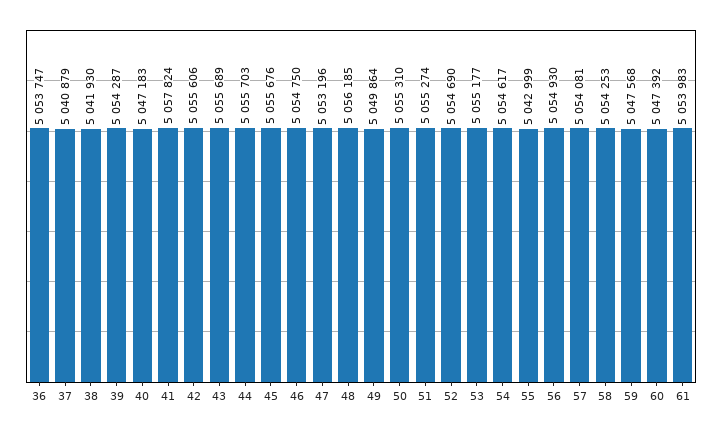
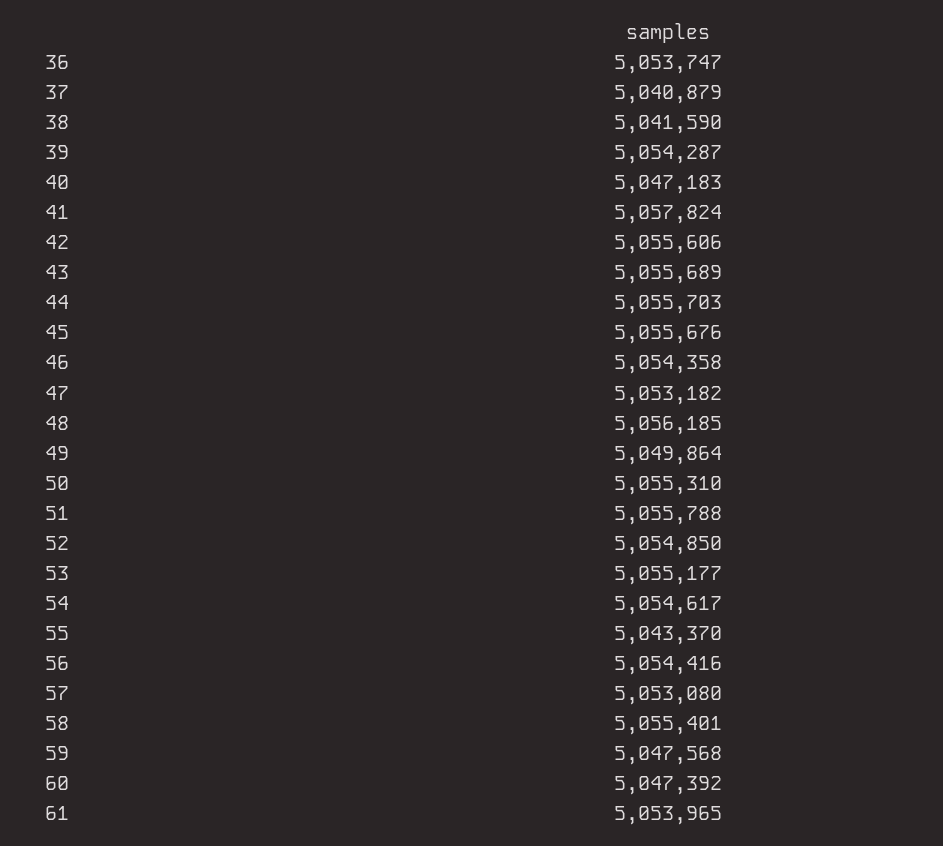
38: 5041930 -> 5041590
46: 5054750 -> 5054358
47: 5053196 -> 5053182
51: 5055274 -> 5055788
52: 5054690 -> 5054850
55: 5042999 -> 5043370
56: 5054930 -> 5054416
57: 5054081 -> 5053080
58: 5054253 -> 5055401
61: 5053983 -> 5053965

